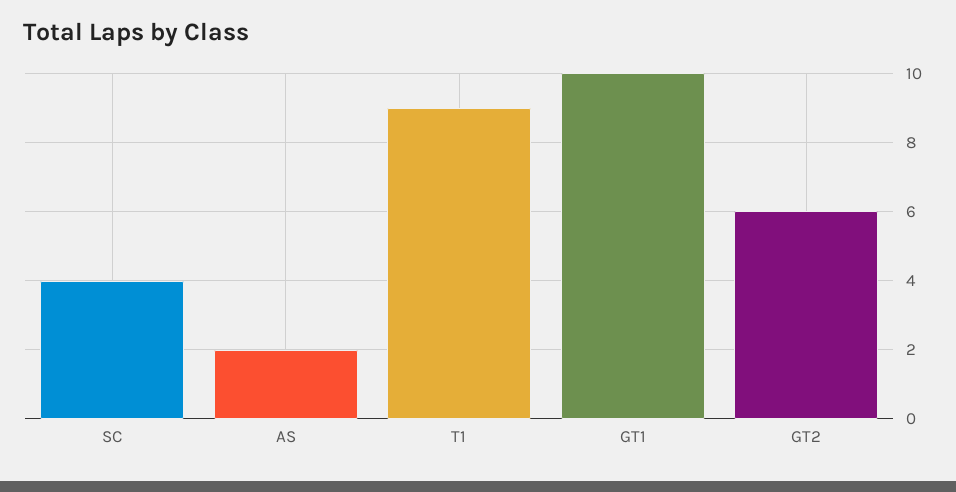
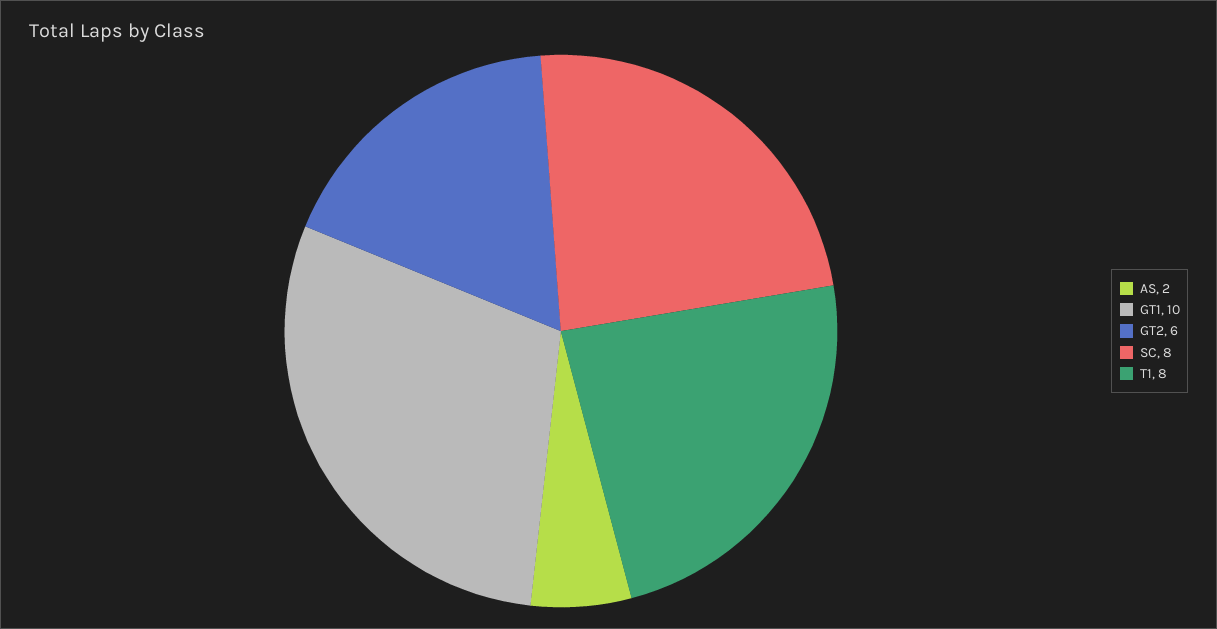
SC: 4 -> 8
T1: 9 -> 8

